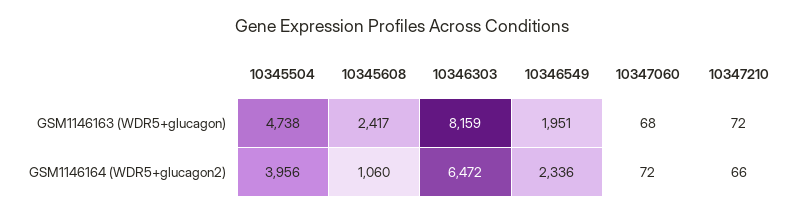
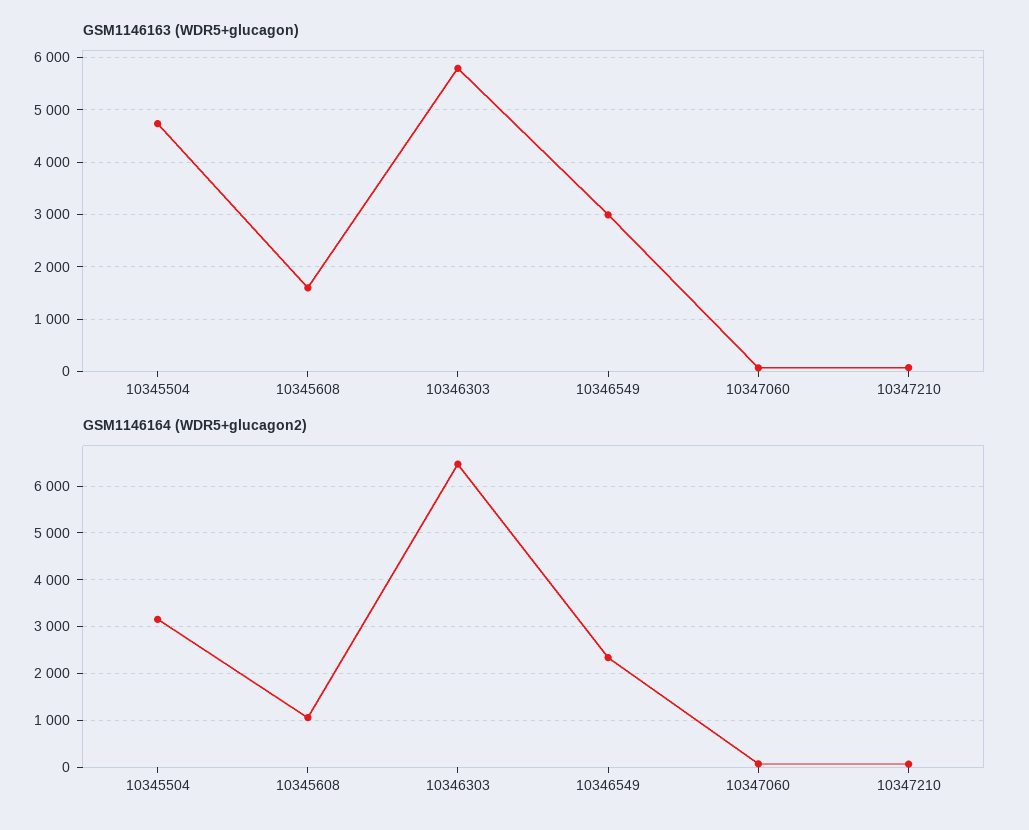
GSM1146163 (WDR5+glucagon), 10345608: 2417 -> 1600
GSM1146163 (WDR5+glucagon), 10346303: 8159 -> 5800
GSM1146163 (WDR5+glucagon), 10346549: 1951 -> 3000
GSM1146164 (WDR5+glucagon2), 10345504: 3956 -> 3200

